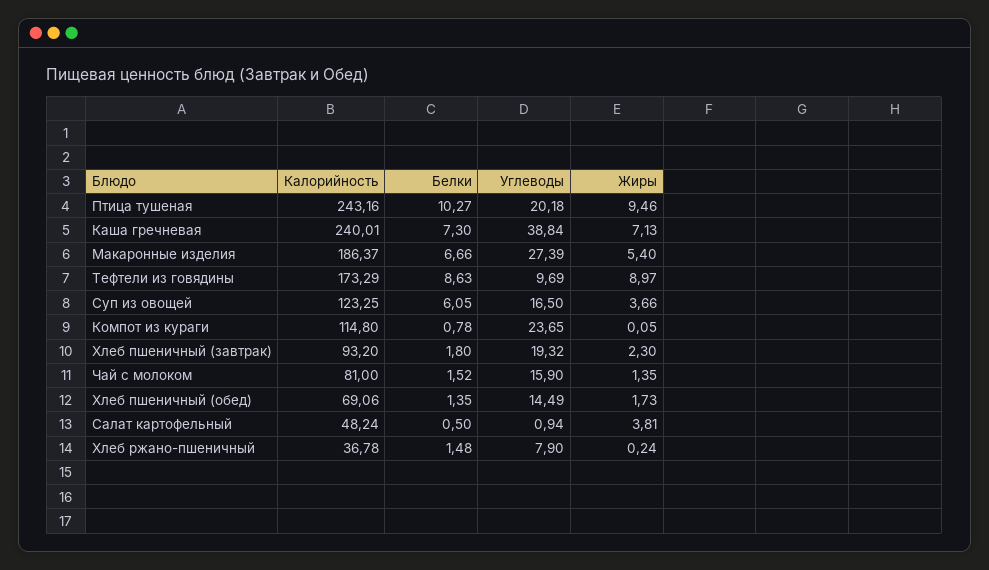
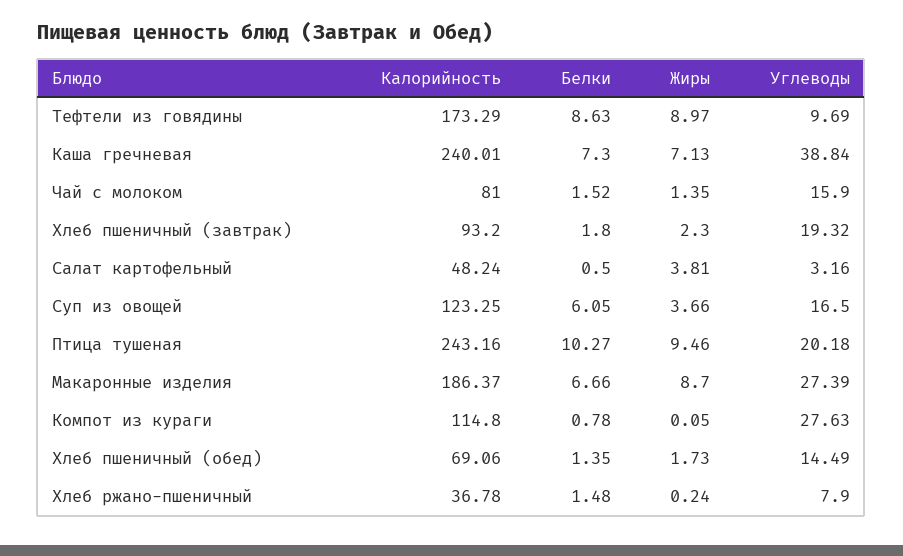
Жиры, Макаронные изделия: 5.4 -> 8.7
Углеводы, Компот из кураги: 23.65 -> 27.63
Углеводы, Салат картофельный: 0.94 -> 3.16

